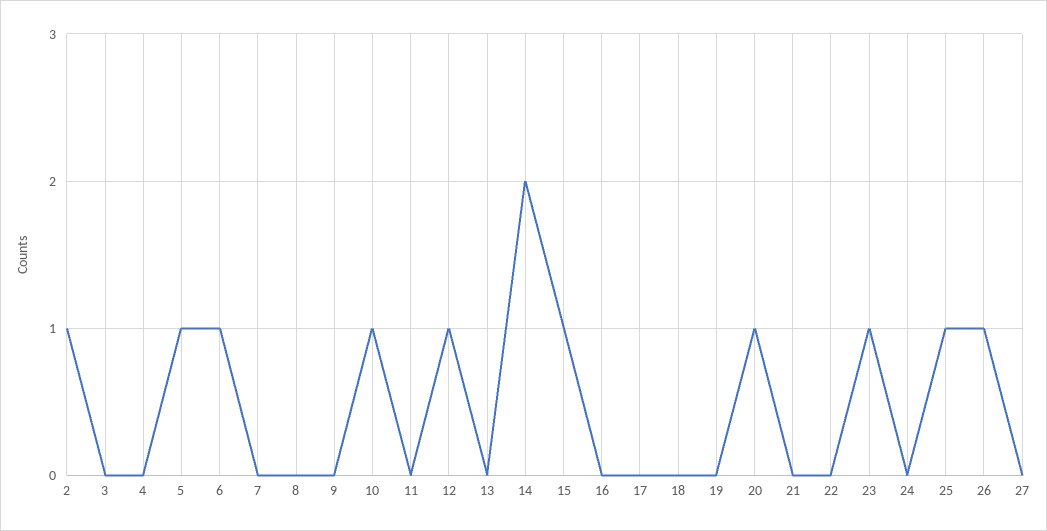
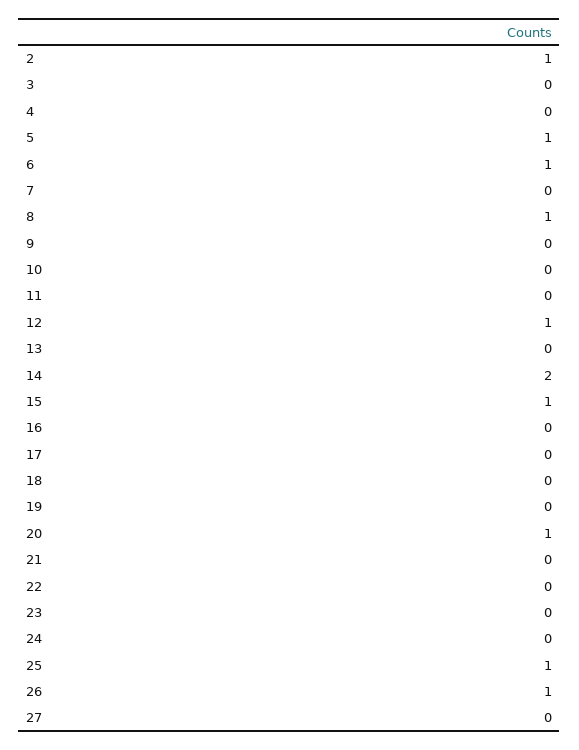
8: 0 -> 1
10: 1 -> 0
23: 1 -> 0

